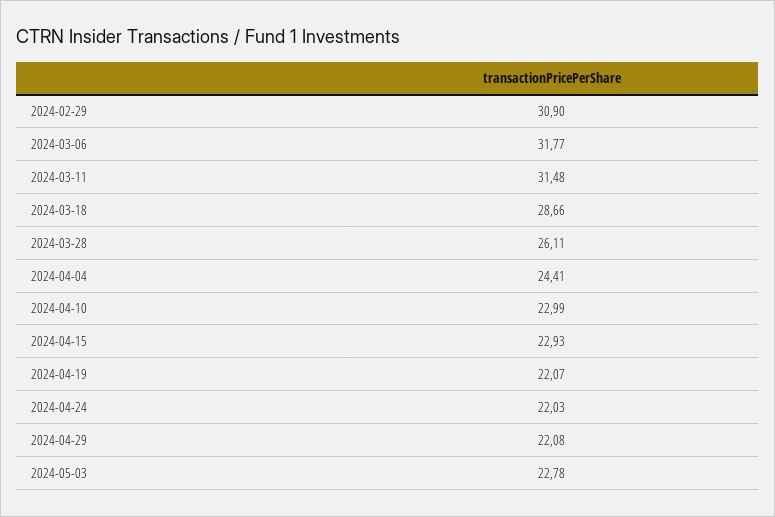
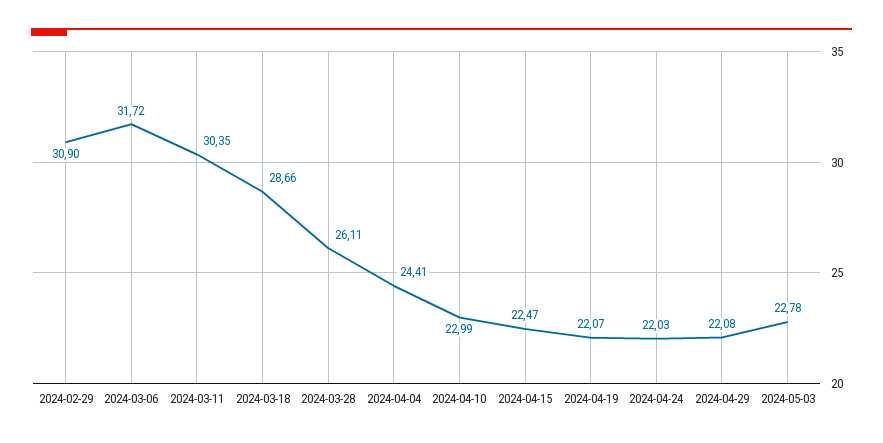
2024-03-06: 31.77 -> 31.72
2024-03-11: 31.48 -> 30.35
2024-04-15: 22.93 -> 22.47

